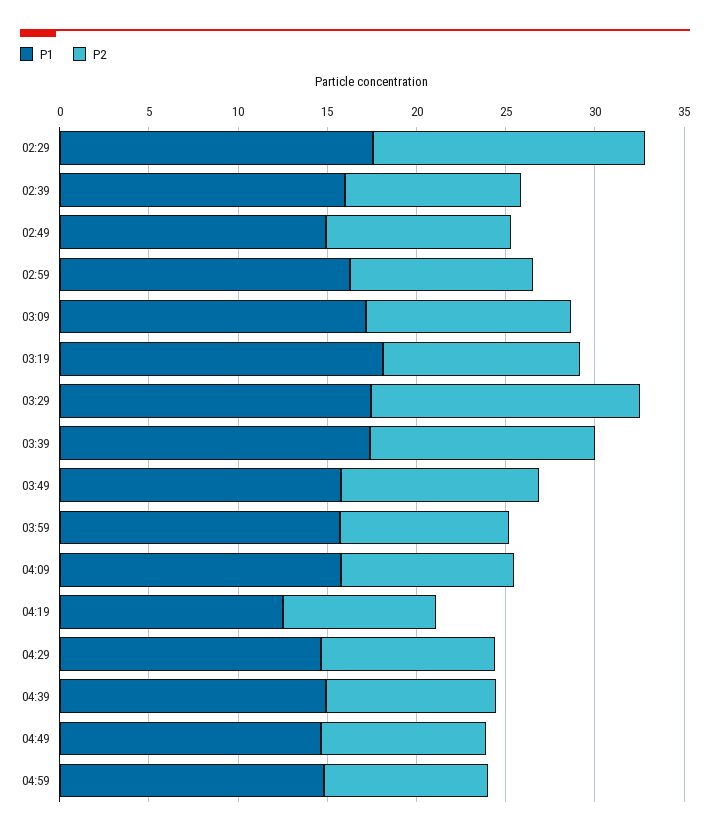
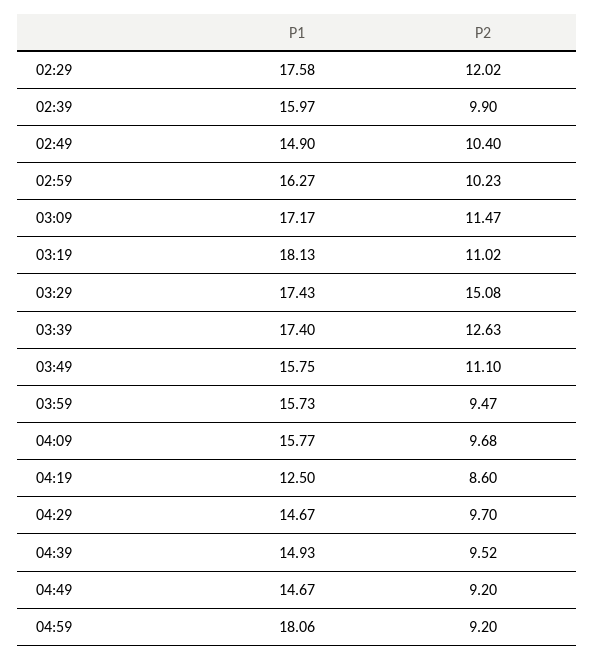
P2, 02:29: 15 -> 12.02
P1, 04:59: 15 -> 18.06

